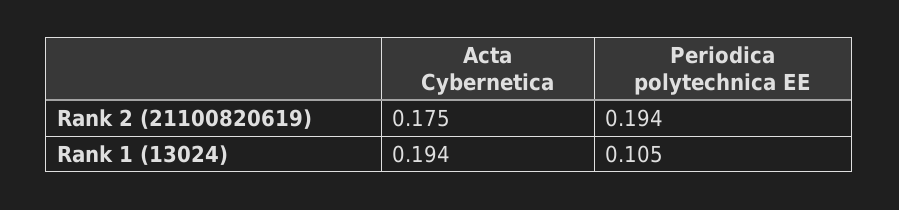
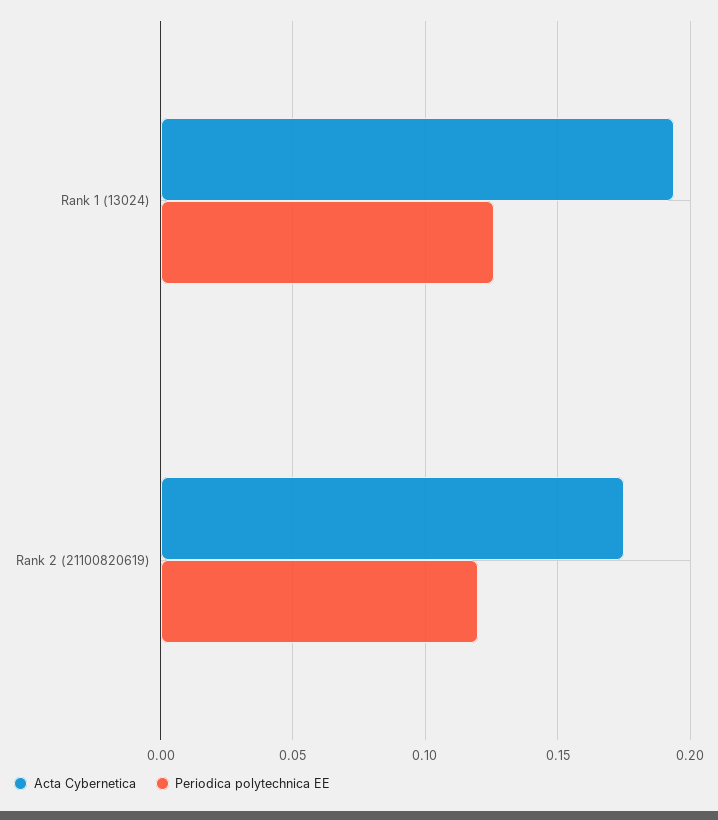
Periodica polytechnica EE, Rank 2 (21100820619): 0.194 -> 0.12
Periodica polytechnica EE, Rank 1 (13024): 0.105 -> 0.125

